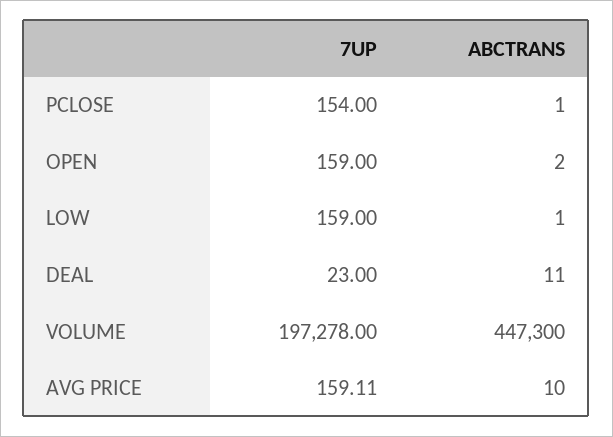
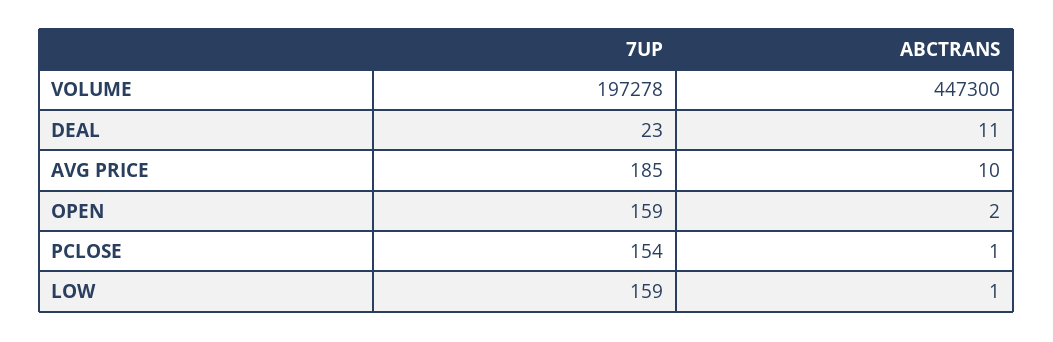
7UP, AVG PRICE: 159.11 -> 185

